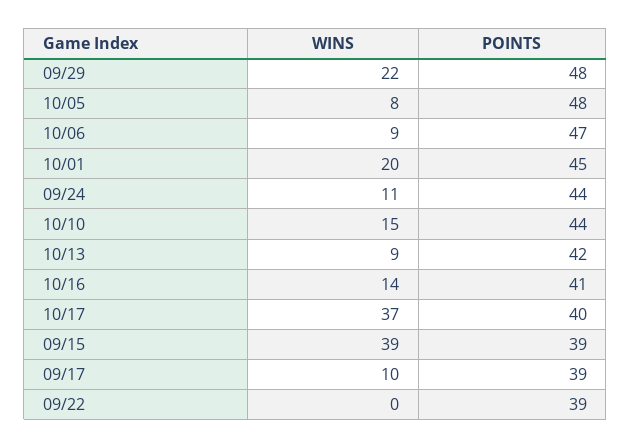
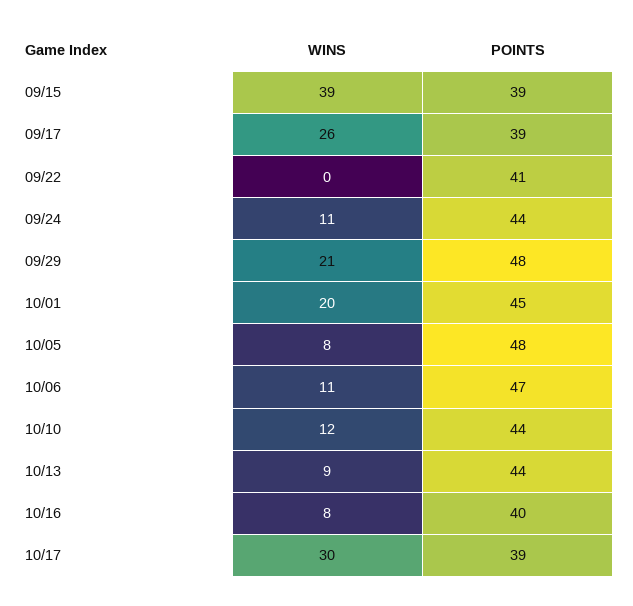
WINS, 09/29: 22 -> 21
WINS, 10/06: 9 -> 11
WINS, 10/10: 15 -> 12
POINTS, 10/13: 42 -> 44
WINS, 10/16: 14 -> 8
POINTS, 10/16: 41 -> 40
WINS, 10/17: 37 -> 30
POINTS, 10/17: 40 -> 39
WINS, 09/17: 10 -> 26
POINTS, 09/22: 39 -> 41

